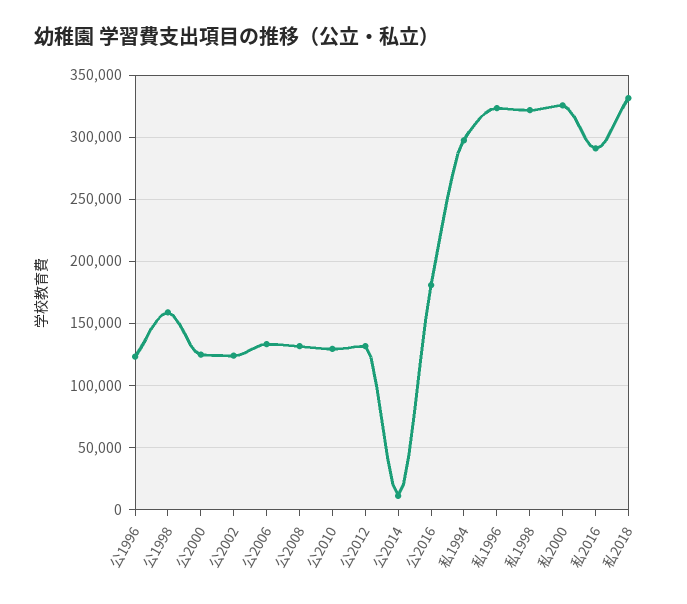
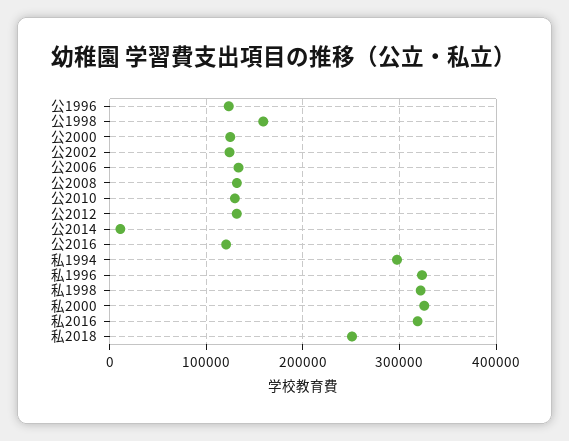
公2016: 180000 -> 120000
私2016: 290000 -> 320000
私2018: 330000 -> 250000

